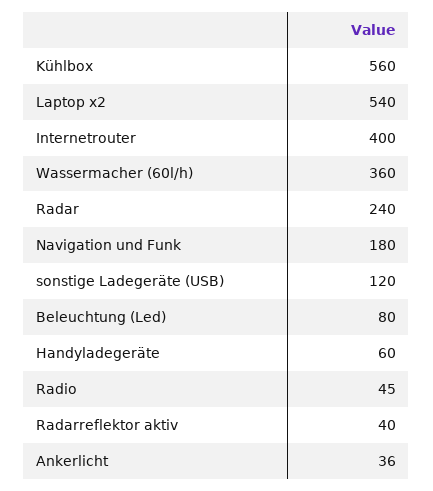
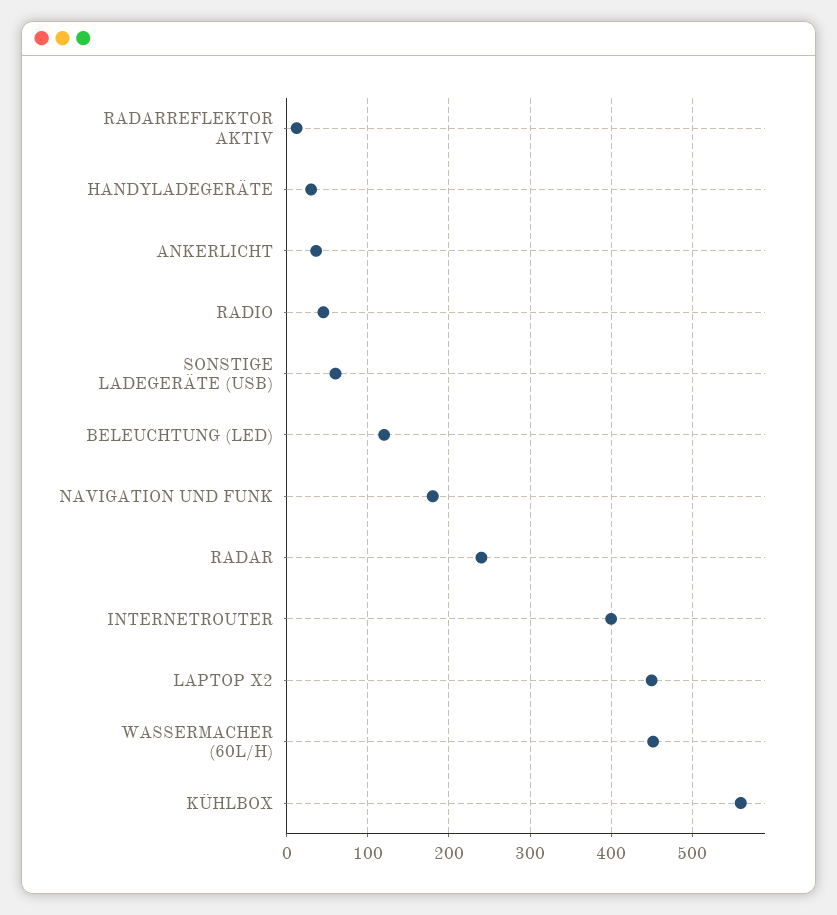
Laptop x2: 540 -> 450
Wassermacher (60l/h): 360 -> 450
sonstige Ladegeräte (USB): 120 -> 60
Beleuchtung (Led): 80 -> 120
Handyladegeräte: 60 -> 30
Radarreflektor aktiv: 40 -> 10

